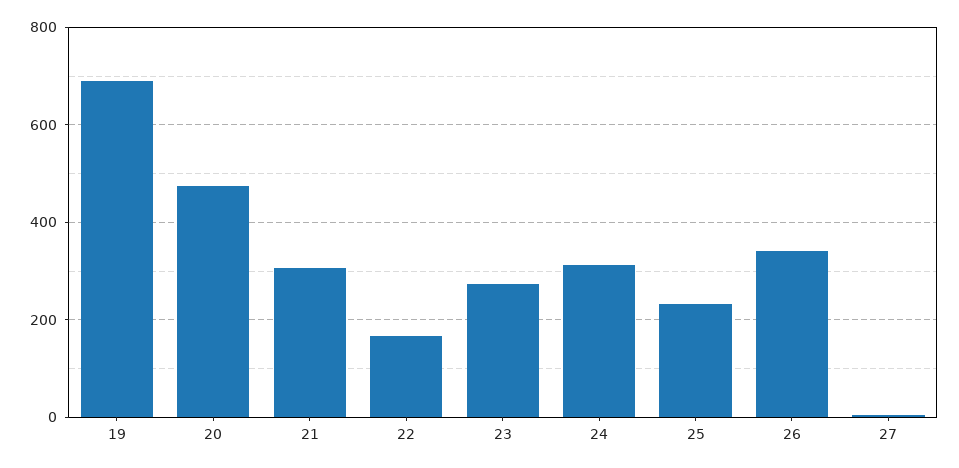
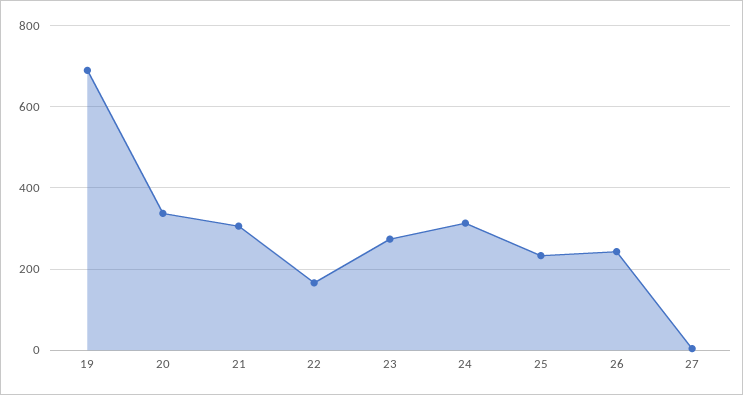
20: 480 -> 340
26: 340 -> 240

